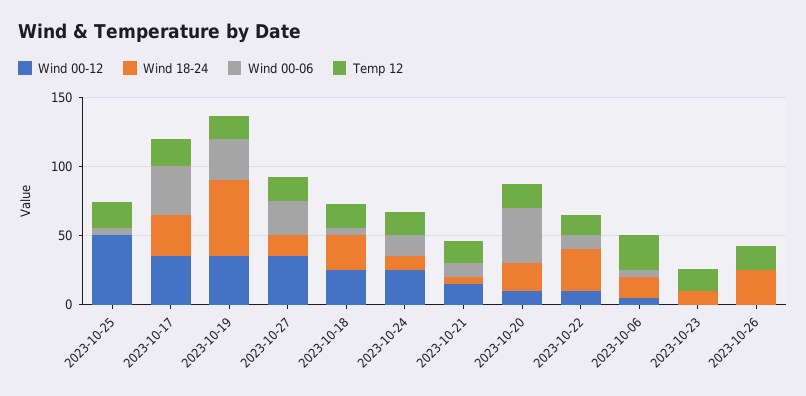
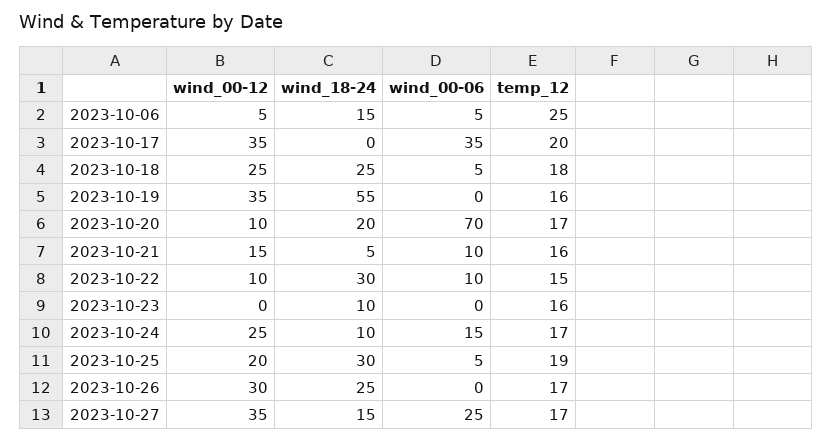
Wind 00-12, 2023-10-25: 50 -> 20
Wind 18-24, 2023-10-25: 0 -> 30
Wind 18-24, 2023-10-17: 30 -> 0
Wind 00-06, 2023-10-19: 30 -> 0
Wind 00-06, 2023-10-20: 40 -> 70
Wind 00-12, 2023-10-26: 0 -> 30

